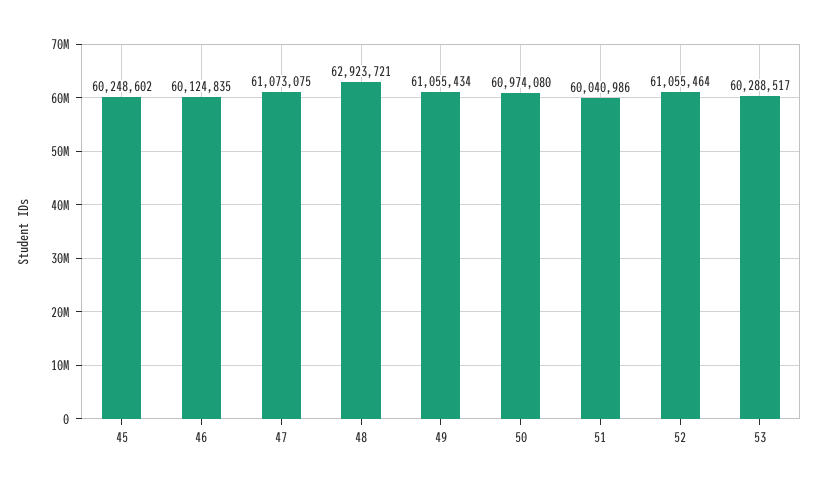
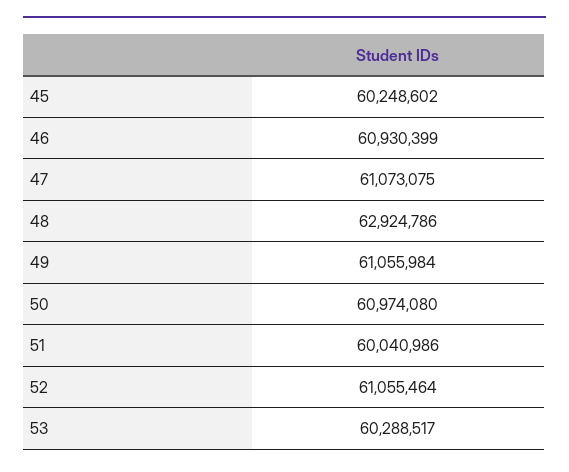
46: 60124835 -> 60930399
48: 62923721 -> 62924786
49: 61055434 -> 61055984

